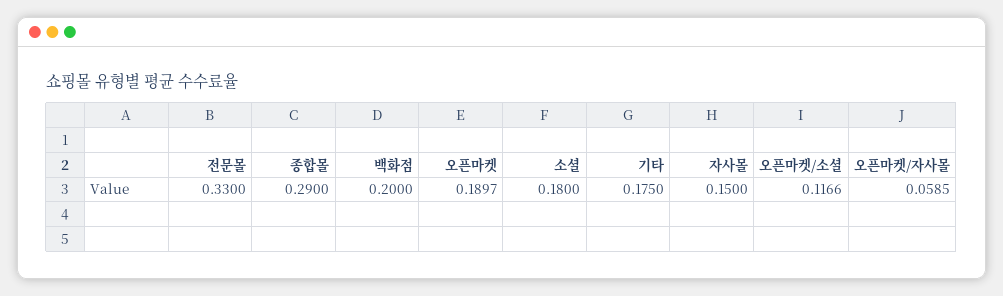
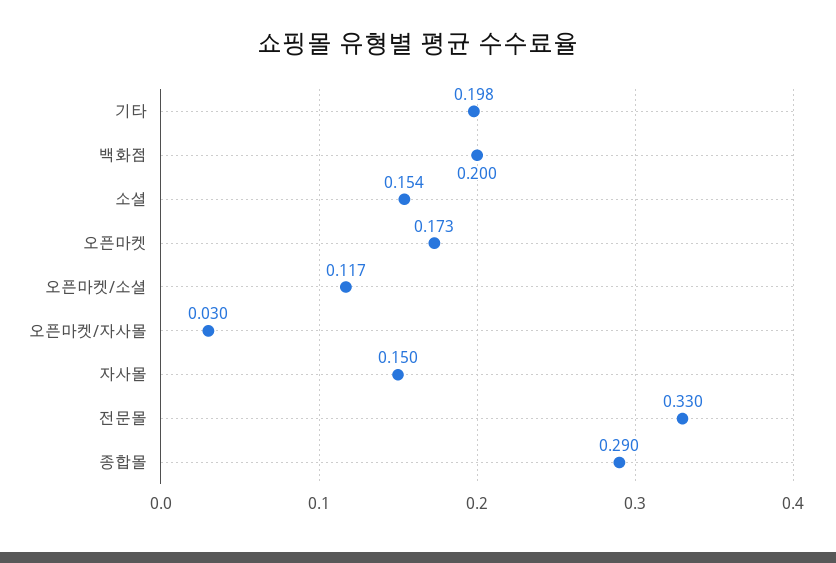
오픈마켓: 0.1897 -> 0.173
소셜: 0.18 -> 0.154
기타: 0.175 -> 0.198
오픈마켓/자사몰: 0.0585 -> 0.03

